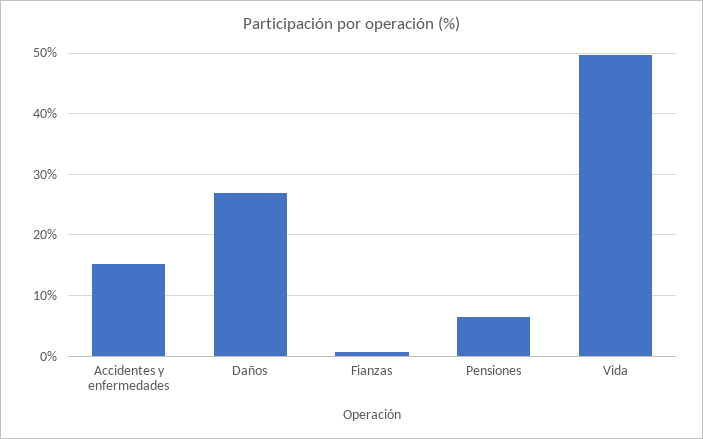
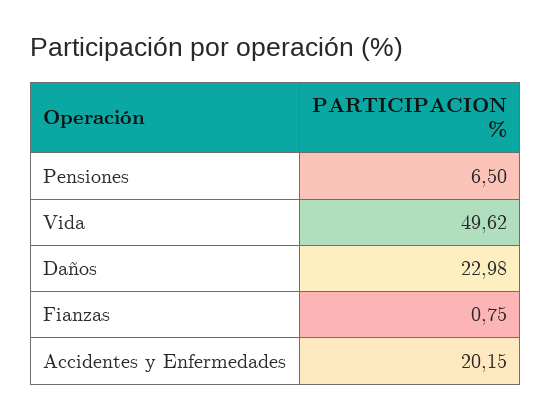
Accidentes y enfermedades: 15 -> 20.15
Daños: 27 -> 22.98

